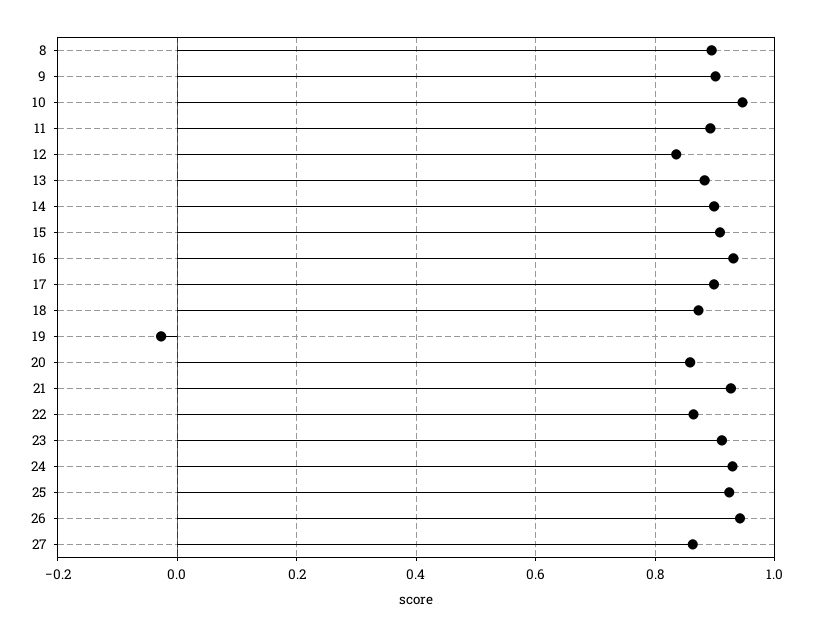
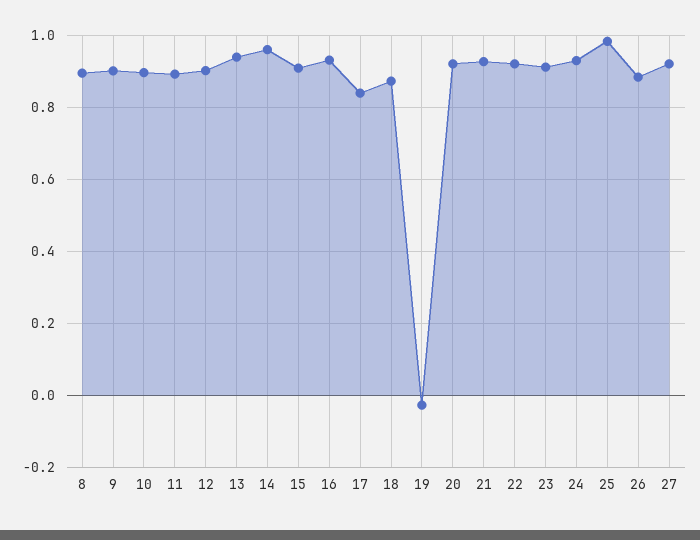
10: 0.94 -> 0.9
12: 0.84 -> 0.9
13: 0.88 -> 0.94
14: 0.9 -> 0.96
17: 0.9 -> 0.84
20: 0.86 -> 0.92
22: 0.86 -> 0.92
25: 0.92 -> 0.98
26: 0.94 -> 0.88
27: 0.86 -> 0.92

